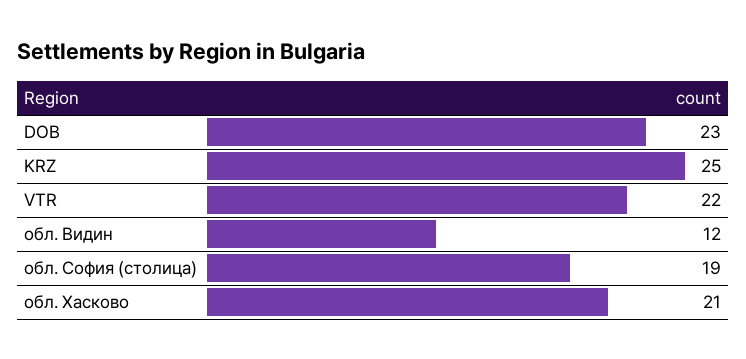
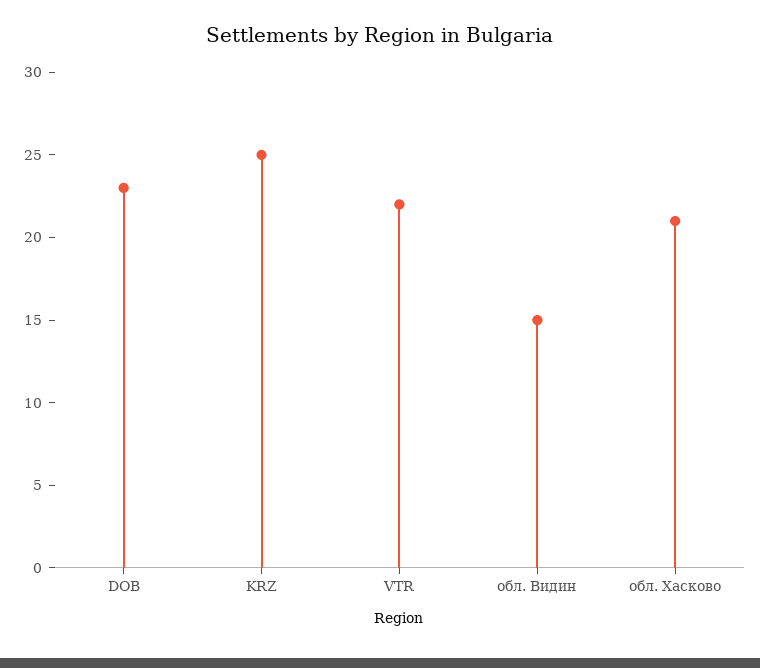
обл. Видин: 12 -> 15
обл. София (столица): 19 -> none

